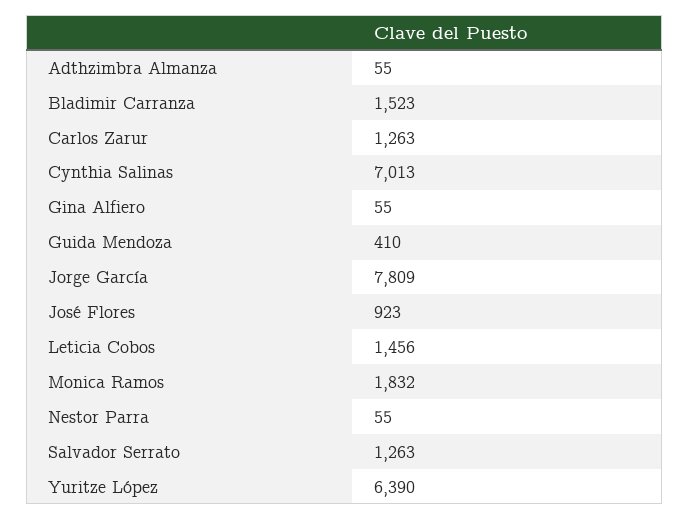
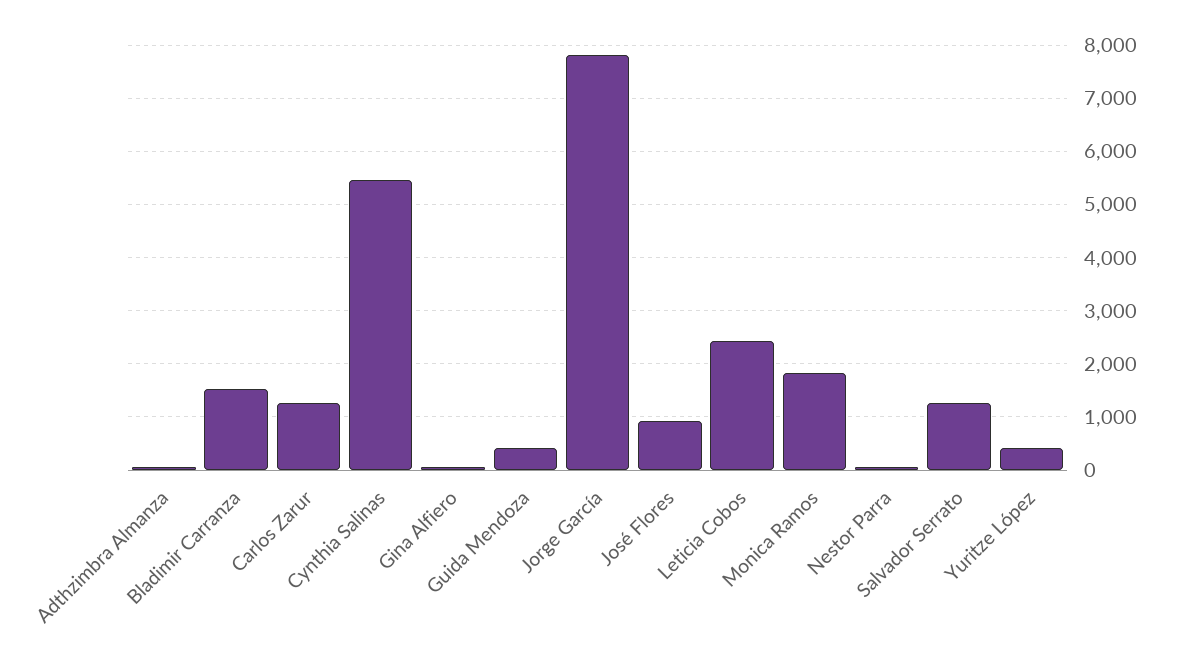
Cynthia Salinas: 7013 -> 5400
Leticia Cobos: 1456 -> 2400
Yuritze López: 6390 -> 400

